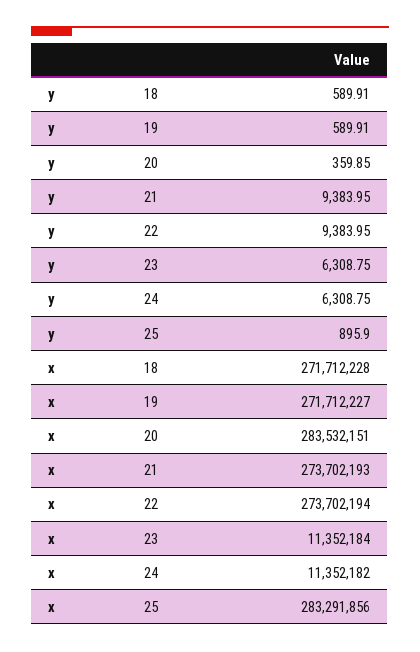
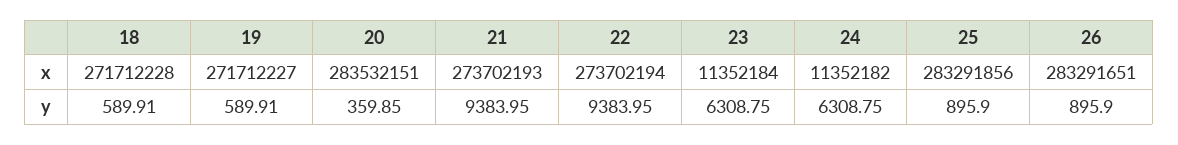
x, 26: none -> 283291651
y, 26: none -> 895.9

